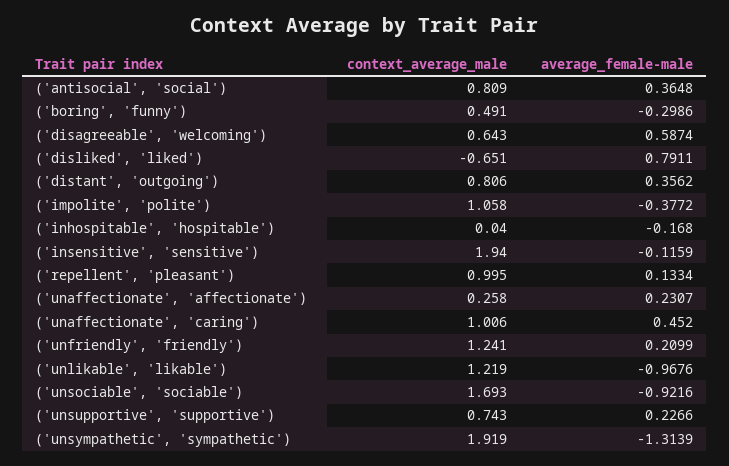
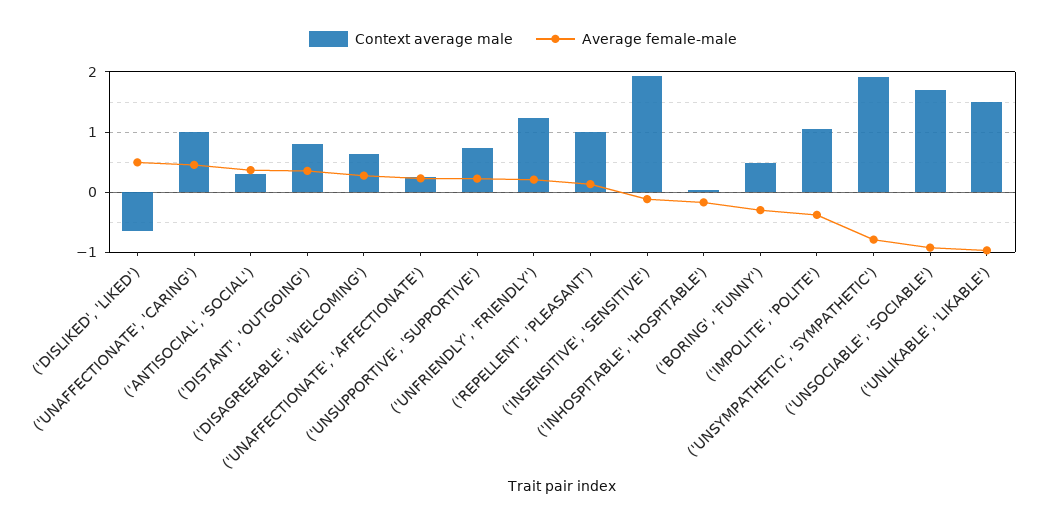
context_average_male, ('antisocial', 'social'): 0.809 -> 0.3
average_female-male, ('disagreeable', 'welcoming'): 0.5874 -> 0.3
average_female-male, ('disliked', 'liked'): 0.7911 -> 0.5
context_average_male, ('unlikable', 'likable'): 1.219 -> 1.5
average_female-male, ('unsympathetic', 'sympathetic'): -1.3139 -> -0.8

